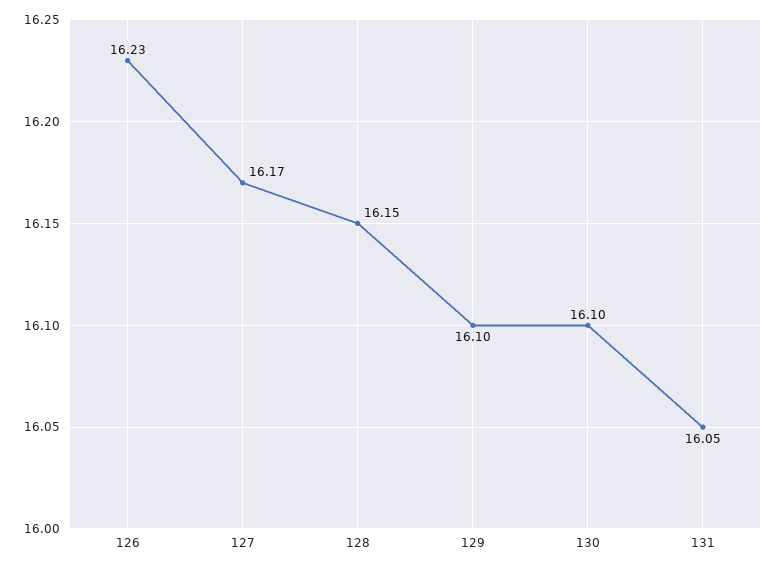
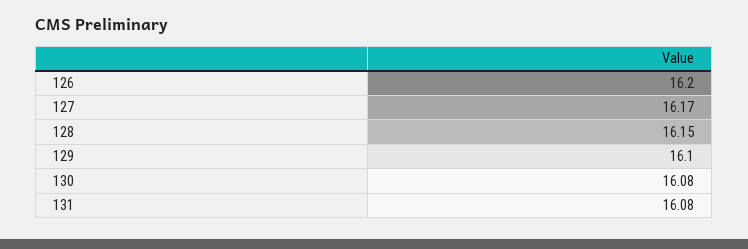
126: 16.23 -> 16.2
130: 16.1 -> 16.08
131: 16.05 -> 16.08

